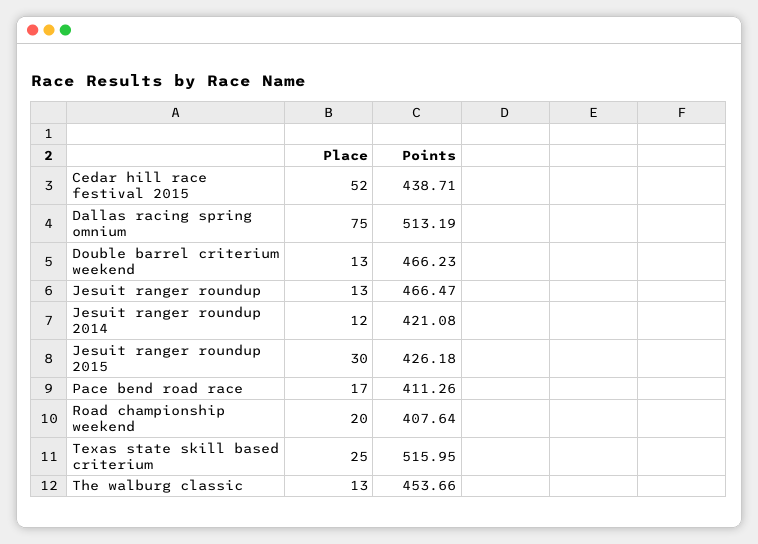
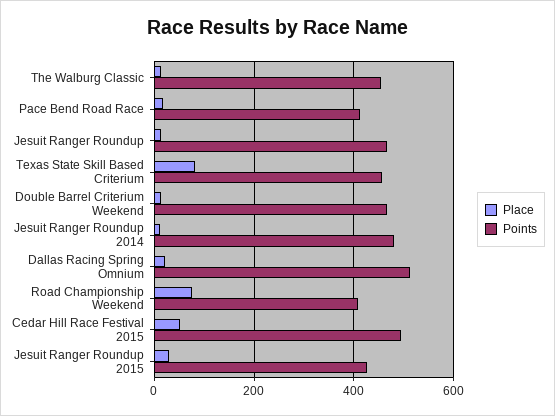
Points, Cedar hill race festival 2015: 438.71 -> 500
Place, Dallas racing spring omnium: 75 -> 20
Points, Jesuit ranger roundup 2014: 421.08 -> 480
Place, Road championship weekend: 20 -> 80
Place, Texas state skill based criterium: 25 -> 80
Points, Texas state skill based criterium: 515.95 -> 460

